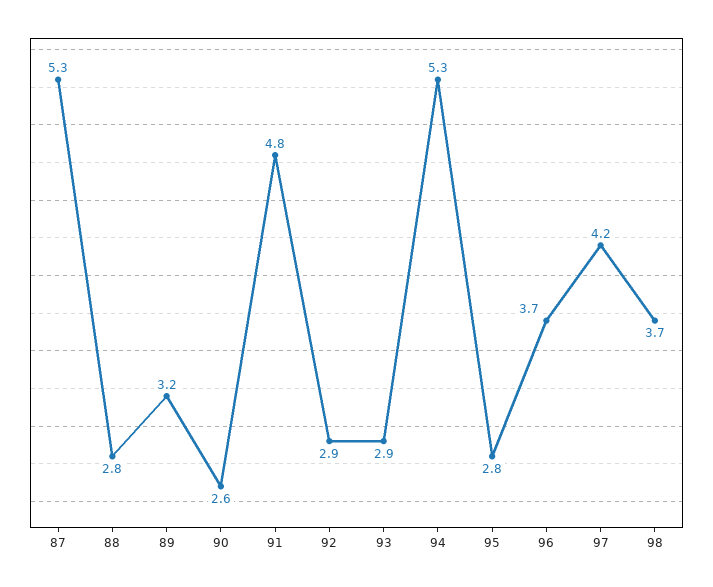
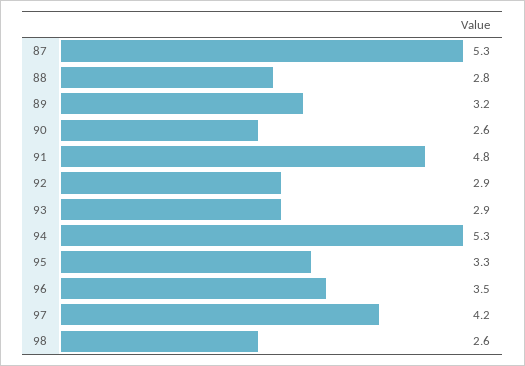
95: 2.8 -> 3.3
96: 3.7 -> 3.5
98: 3.7 -> 2.6

